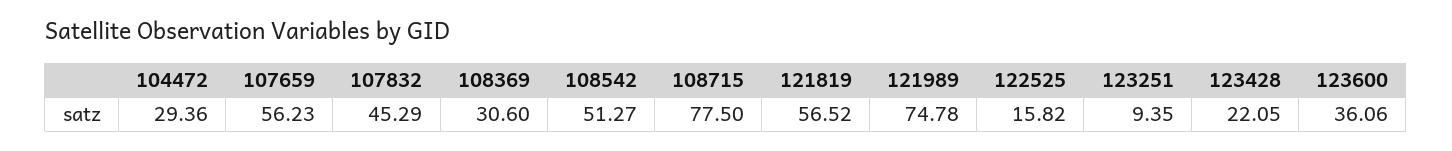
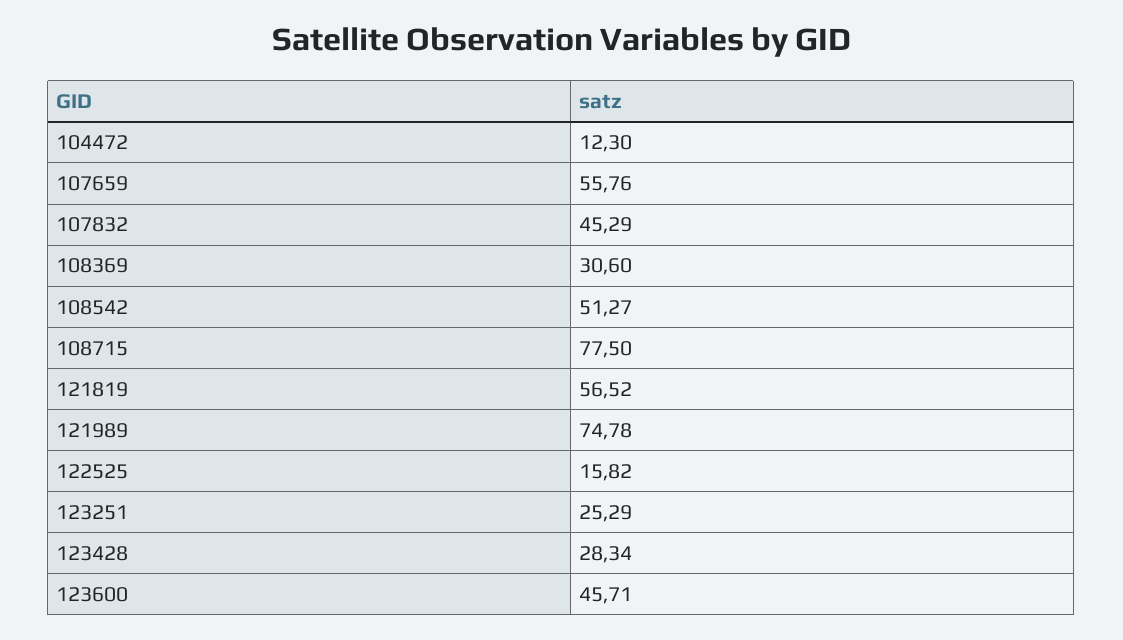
104472: 29.36 -> 12.3
107659: 56.23 -> 55.76
123251: 9.35 -> 25.29
123428: 22.05 -> 28.34
123600: 36.06 -> 45.71

